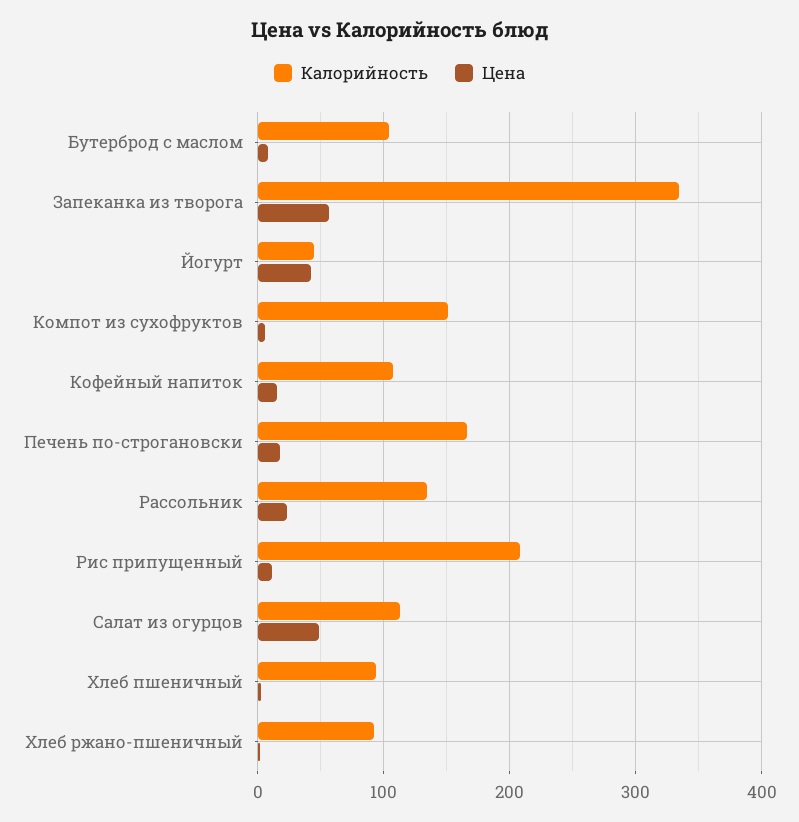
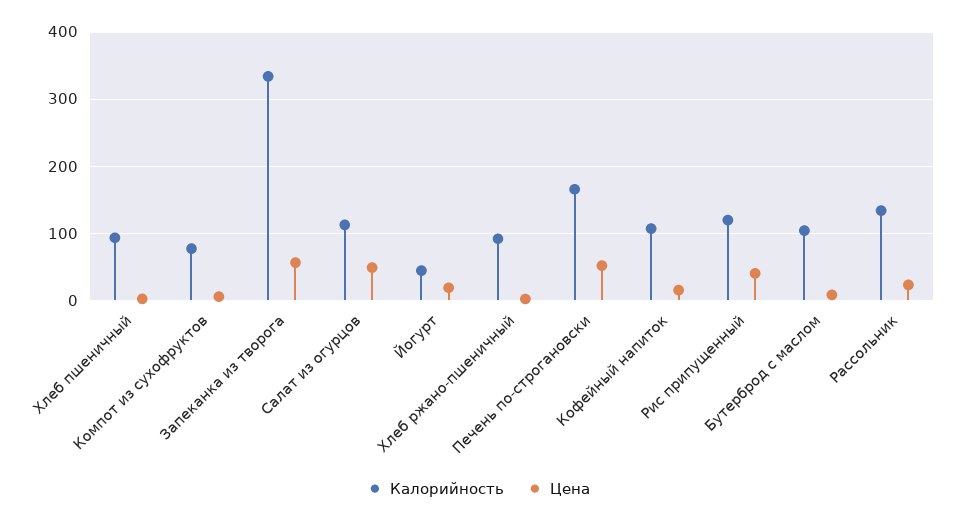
Цена, Йогурт: 40 -> 20
Калорийность, Компот из сухофруктов: 150 -> 80
Цена, Печень по-строгановски: 20 -> 50
Калорийность, Рис припущенный: 210 -> 120
Цена, Рис припущенный: 10 -> 40

